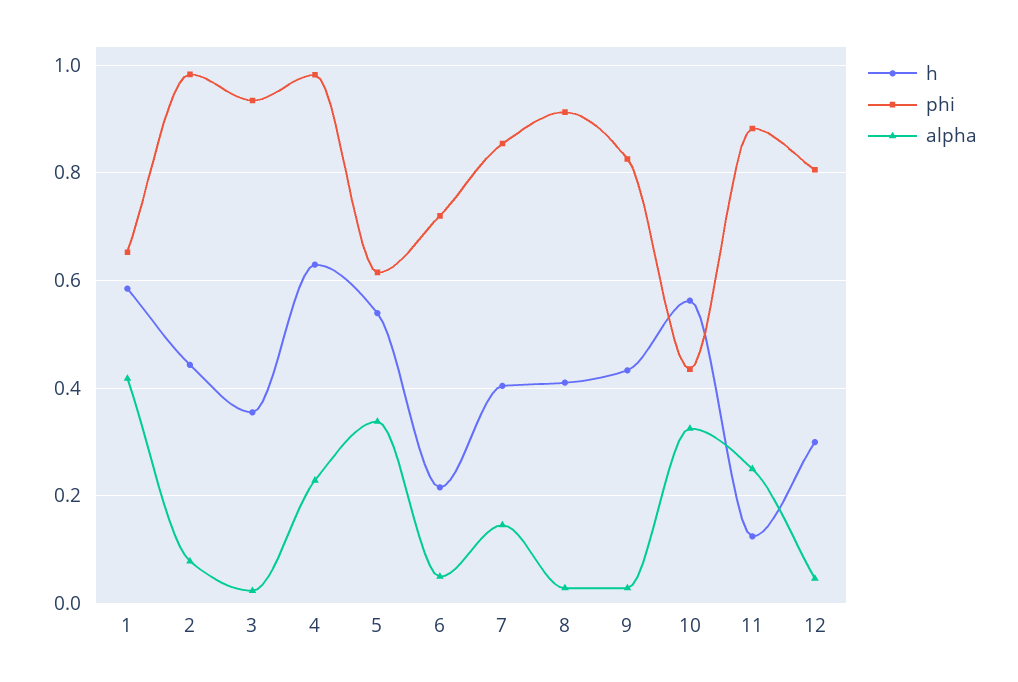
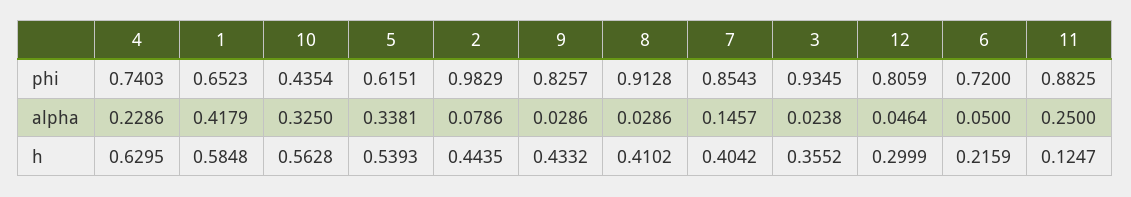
phi, 4: 0.98 -> 0.7403

